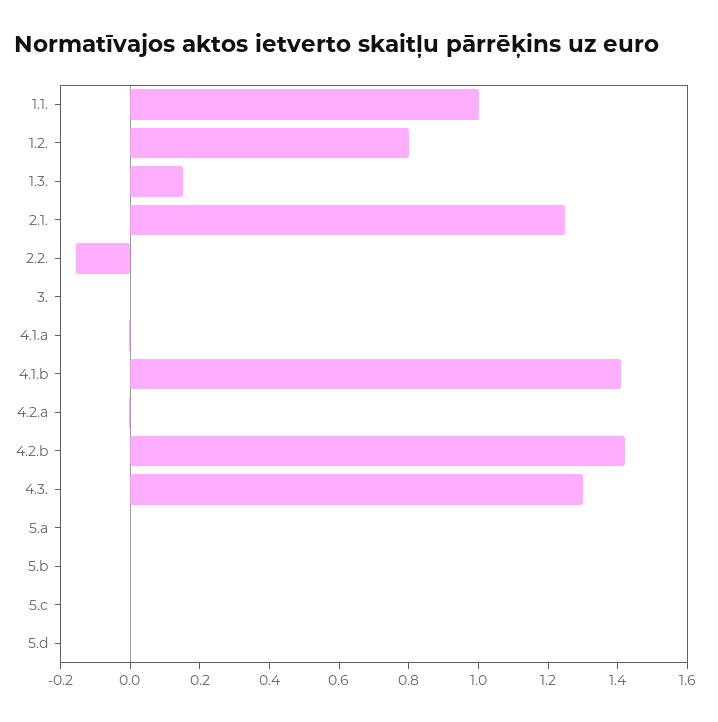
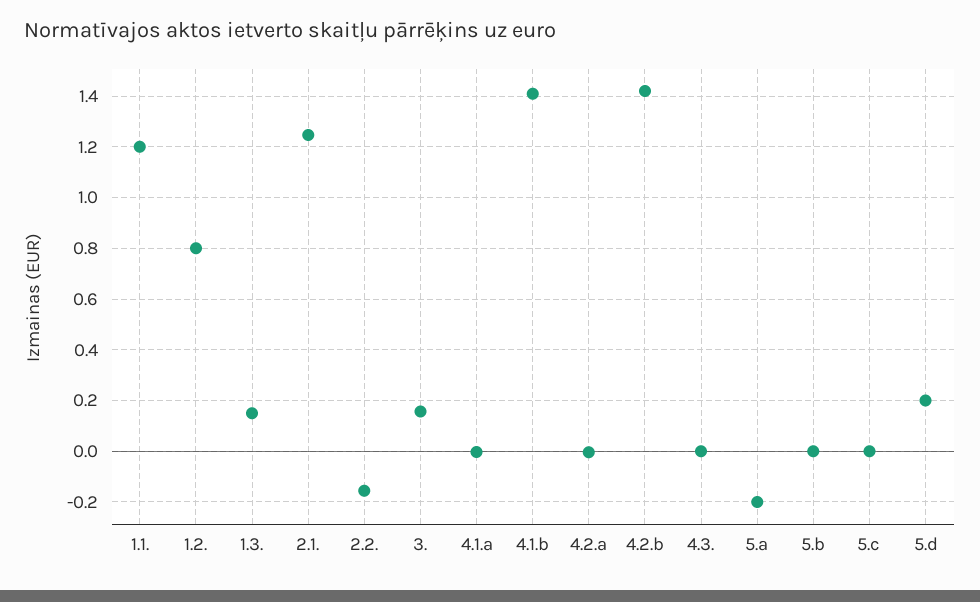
1.1.: 1 -> 1.2
3.: 0 -> 0.15
4.3.: 1.3 -> 0
5.a: 0 -> -0.2
5.d: 0 -> 0.2

